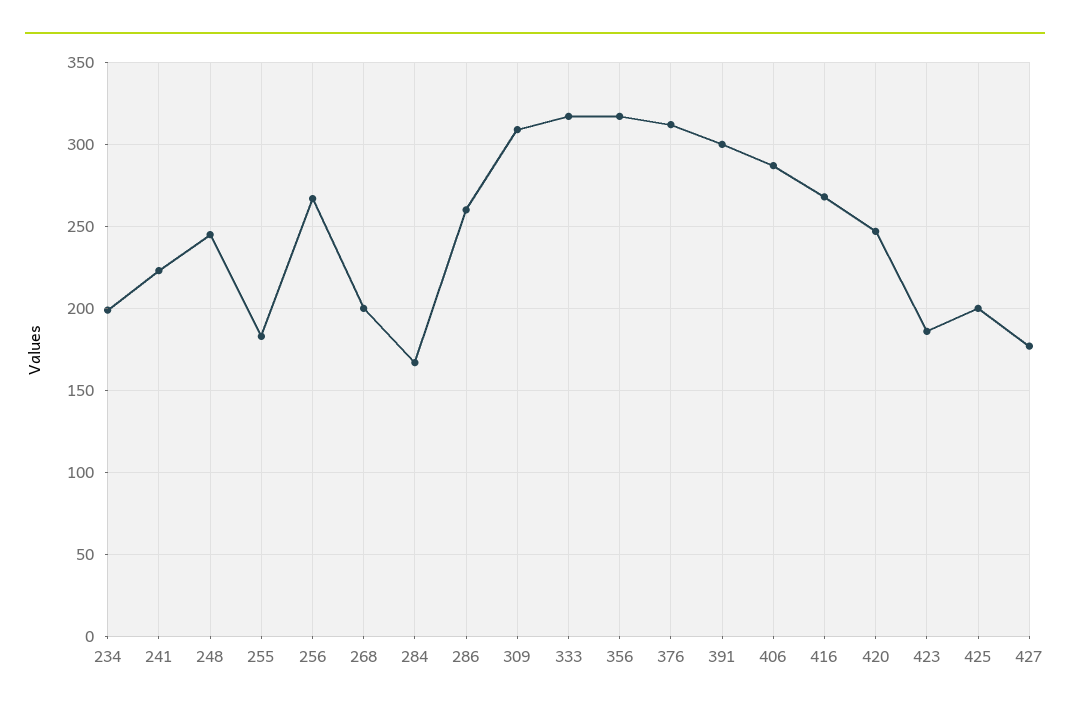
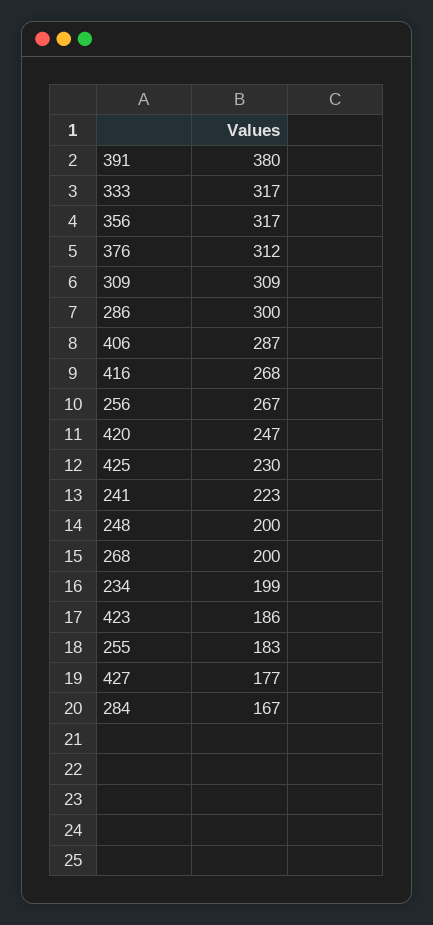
248: 245 -> 200
286: 260 -> 300
391: 300 -> 380
425: 200 -> 230

